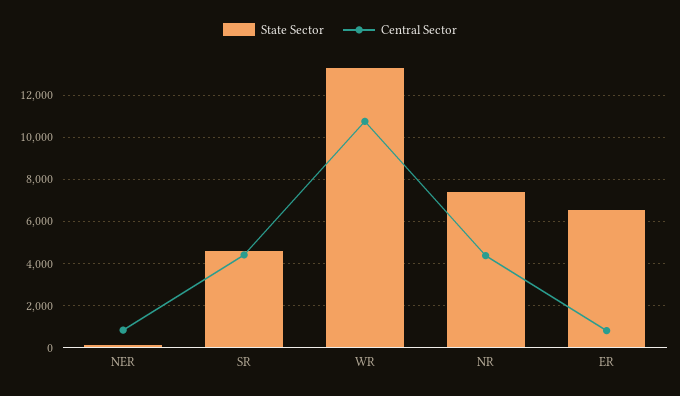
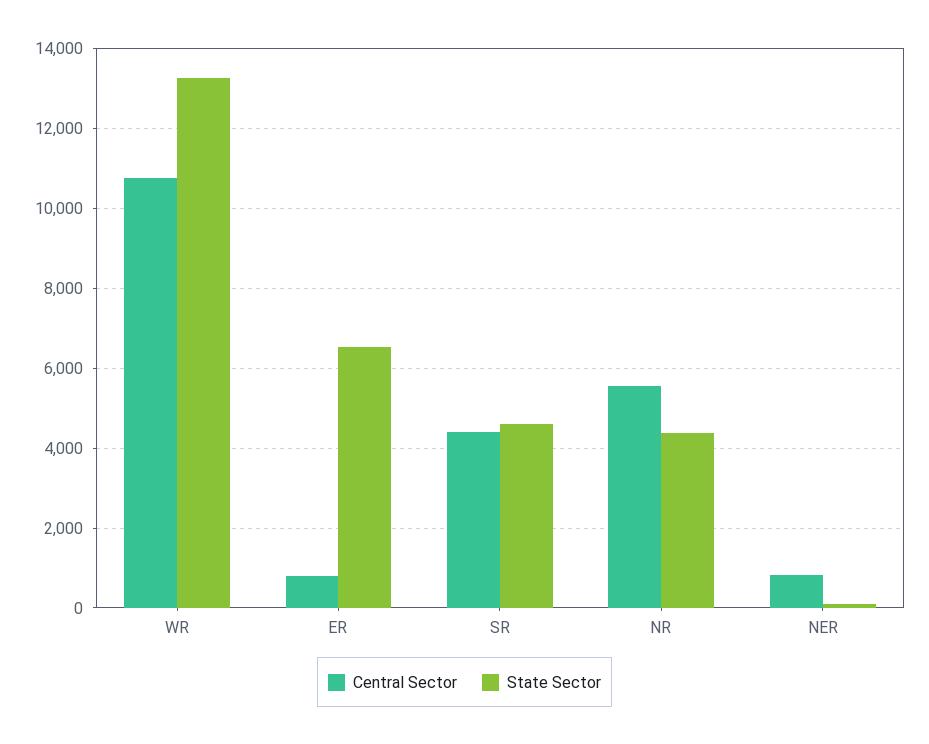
State Sector, NR: 7500 -> 4400
Central Sector, NR: 4500 -> 5600

